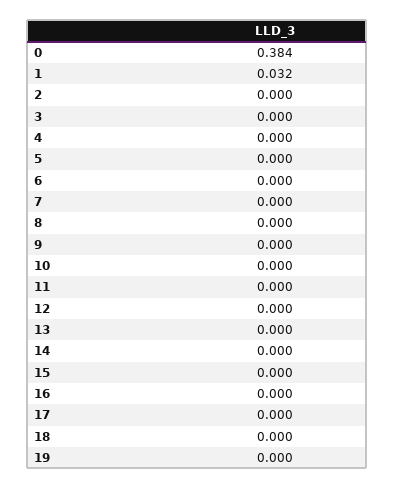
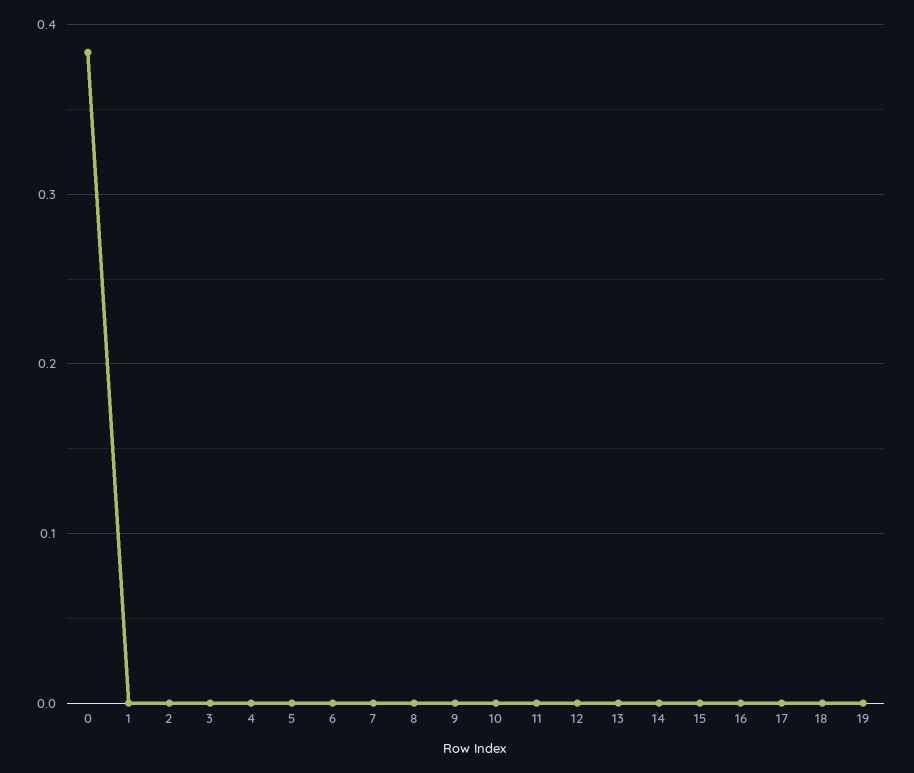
1: 0.032 -> 0

